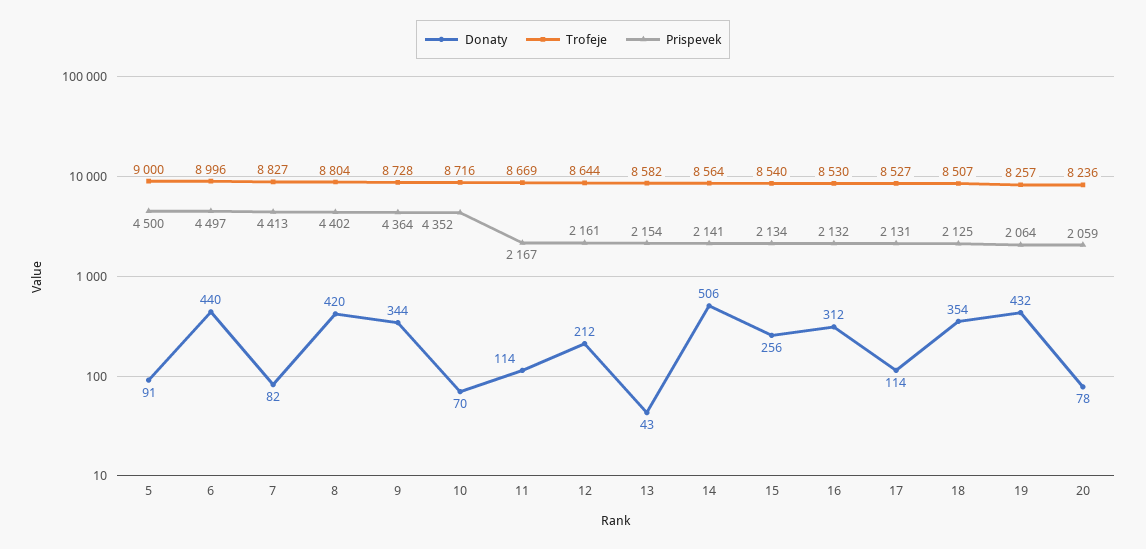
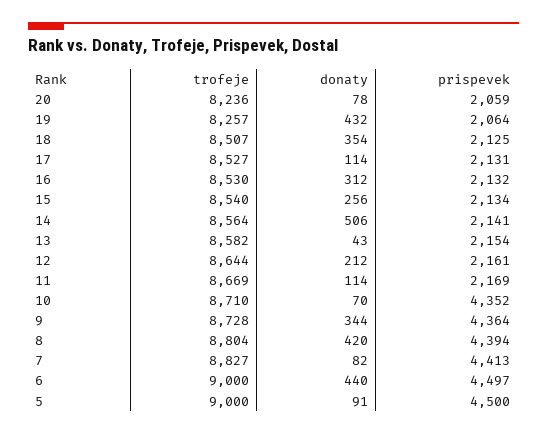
Trofeje, 6: 8996 -> 9000
Prispevek, 8: 4402 -> 4394
Trofeje, 10: 8716 -> 8710
Prispevek, 11: 2167 -> 2169

